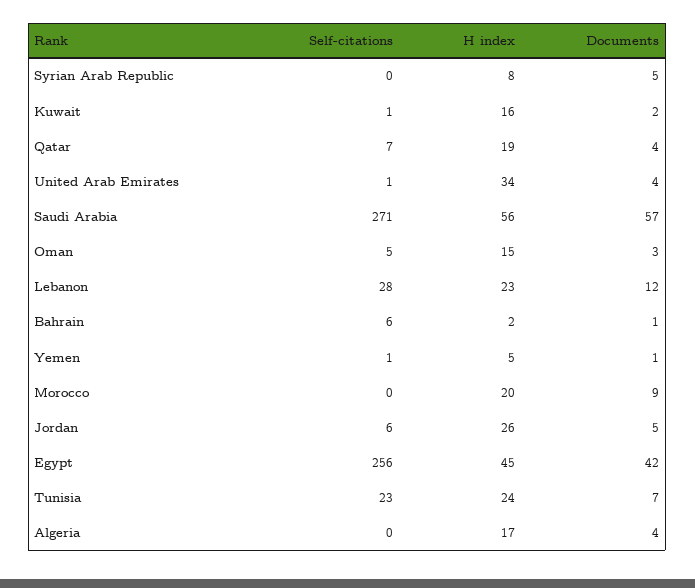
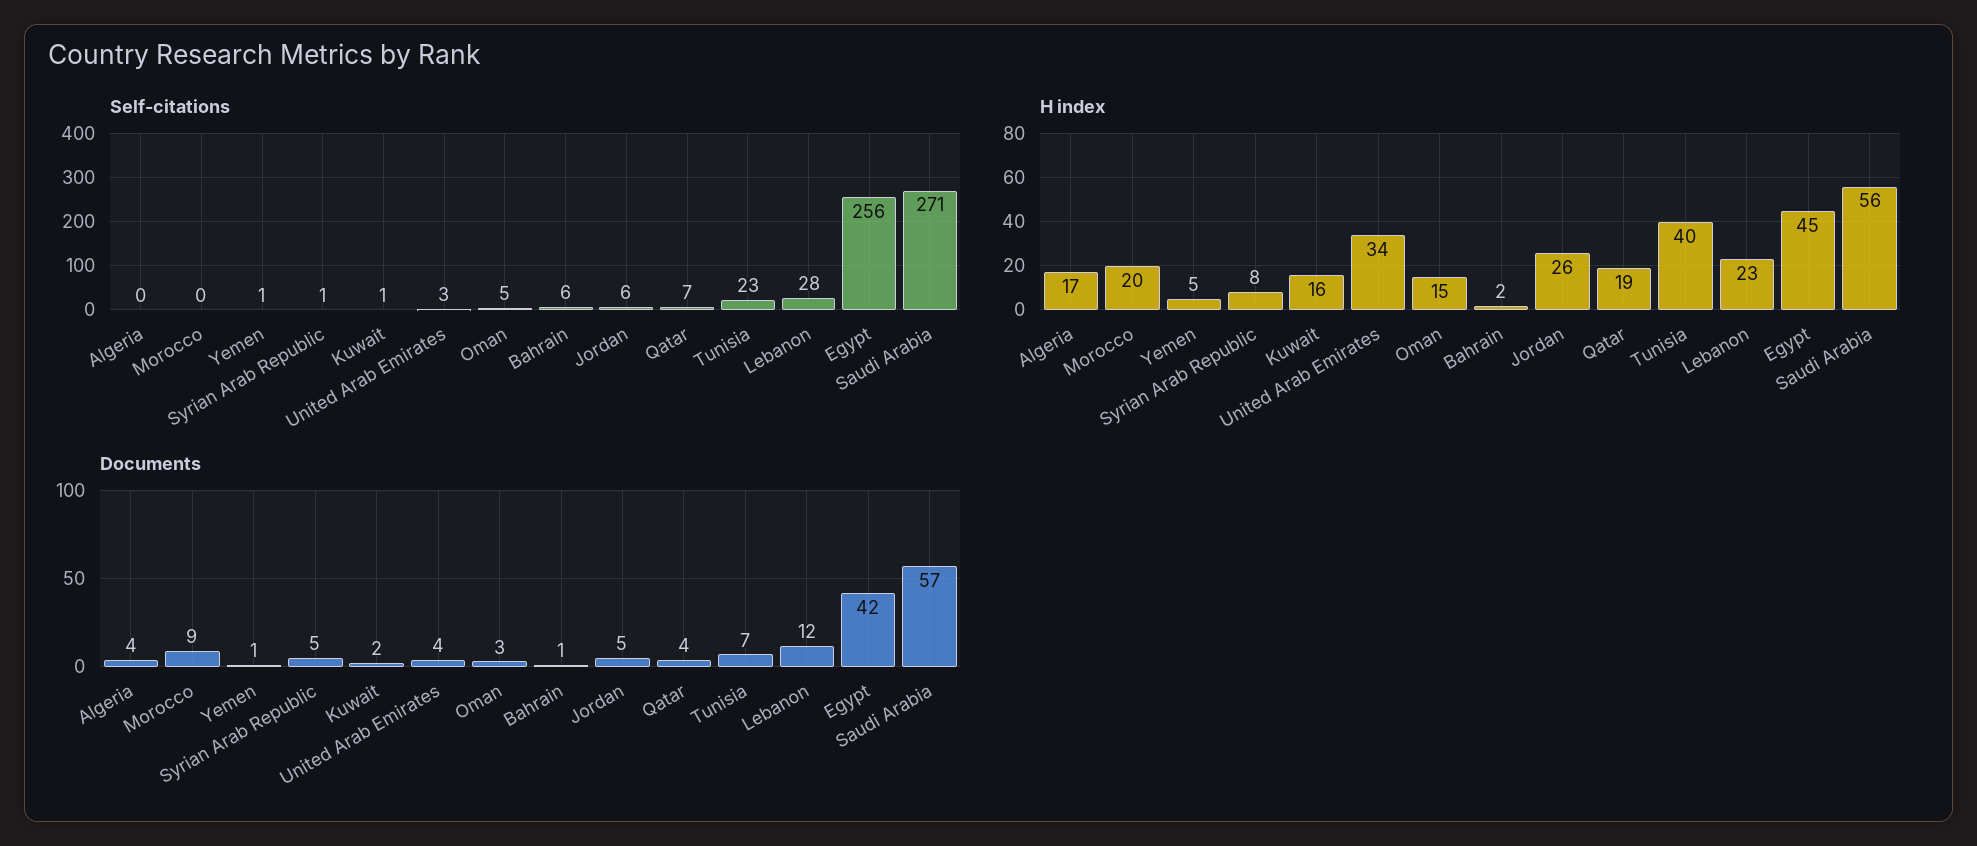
Self-citations, Syrian Arab Republic: 0 -> 1
Self-citations, United Arab Emirates: 1 -> 3
H index, Tunisia: 24 -> 40

